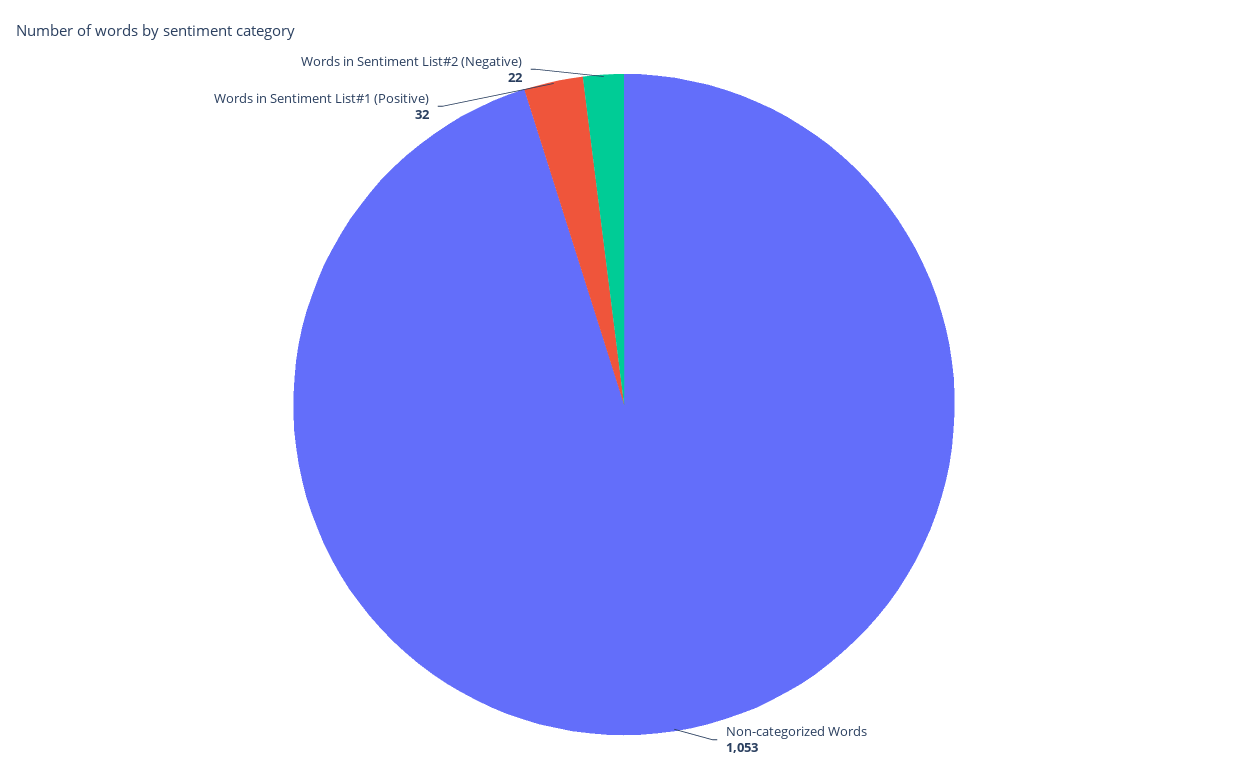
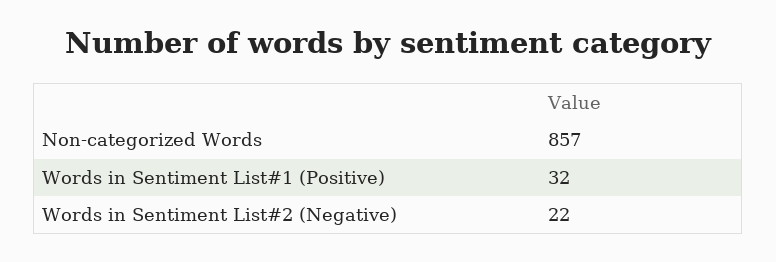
Non-categorized Words: 1053 -> 857

